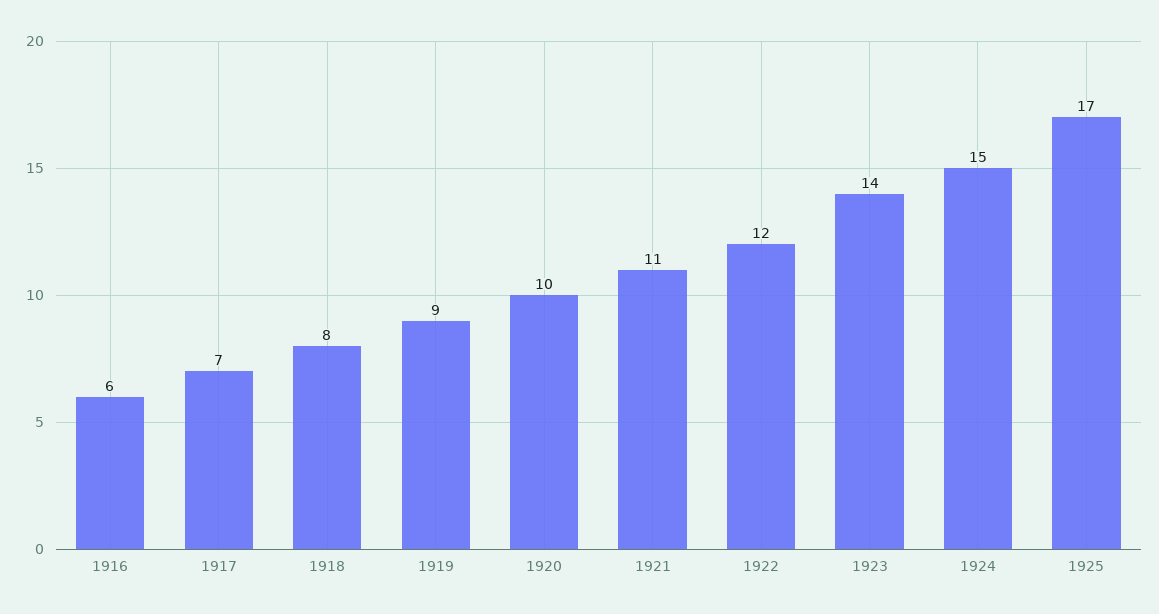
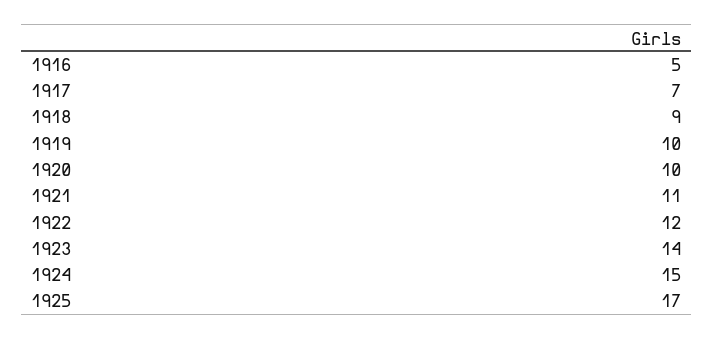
1916: 6 -> 5
1918: 8 -> 9
1919: 9 -> 10

